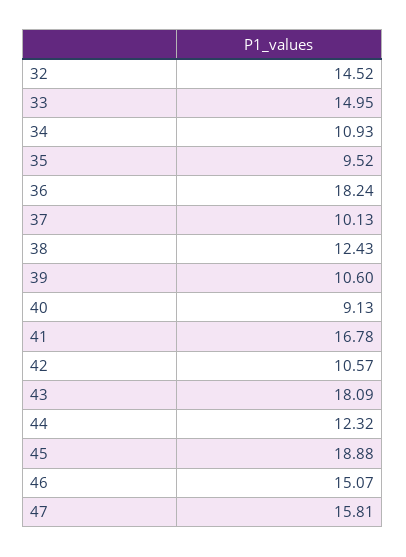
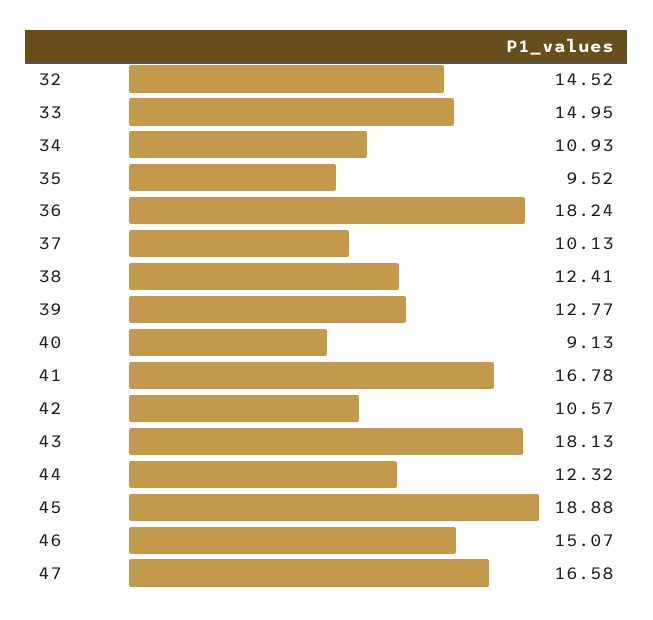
38: 12.43 -> 12.41
39: 10.6 -> 12.77
43: 18.09 -> 18.13
47: 15.81 -> 16.58

